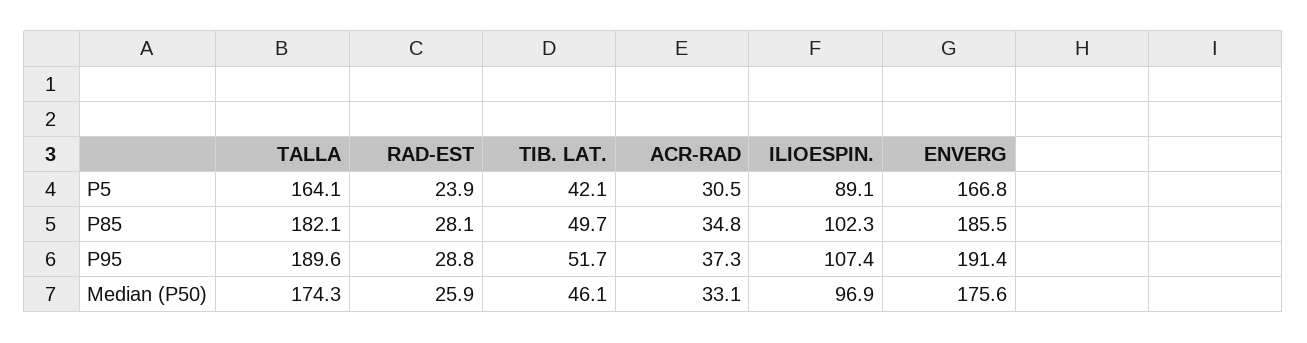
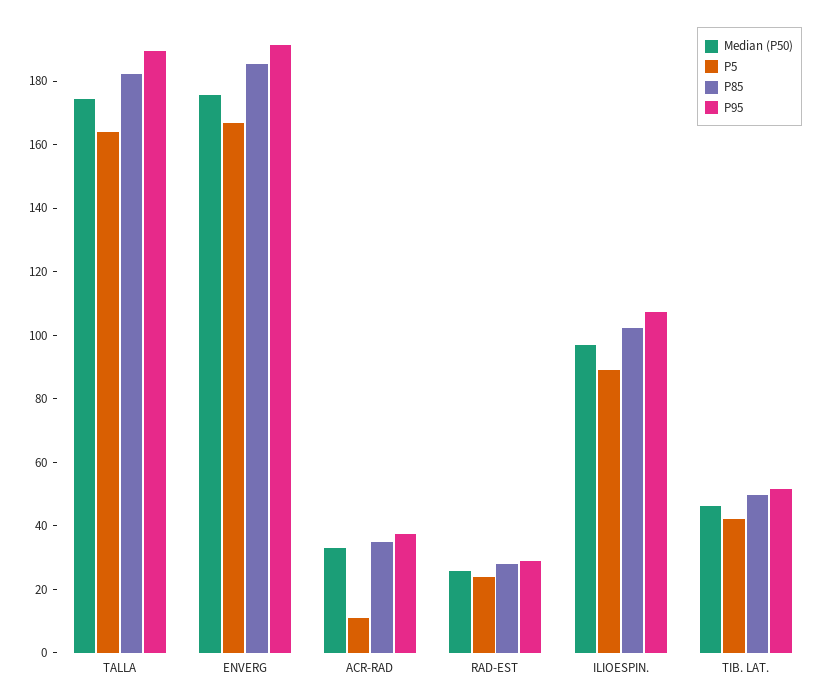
P5, ACR-RAD: 30.5 -> 10

